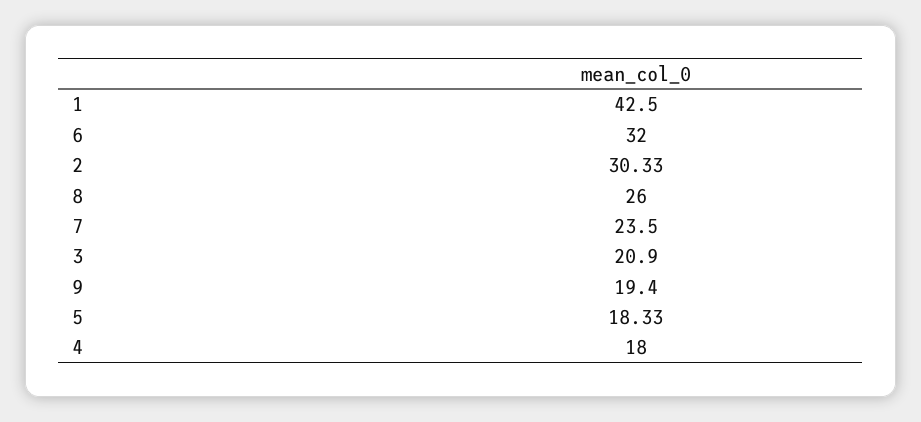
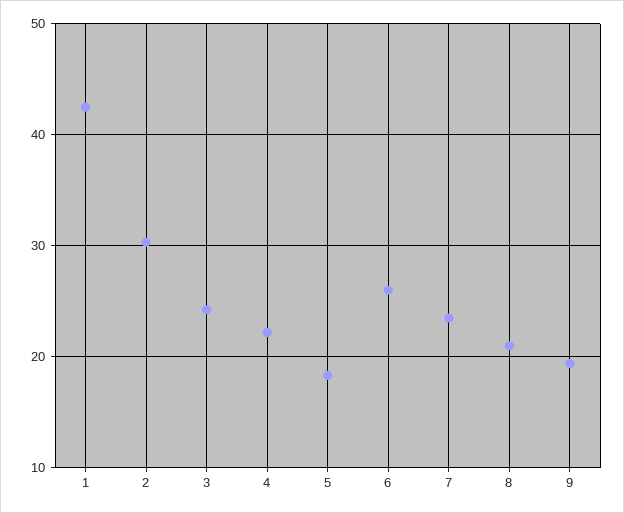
6: 32 -> 26
8: 26 -> 21
3: 20.9 -> 24
4: 18 -> 22

